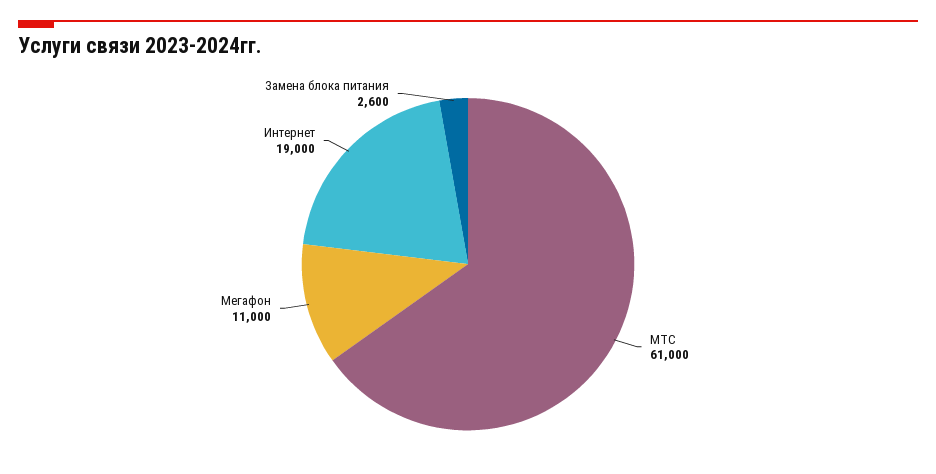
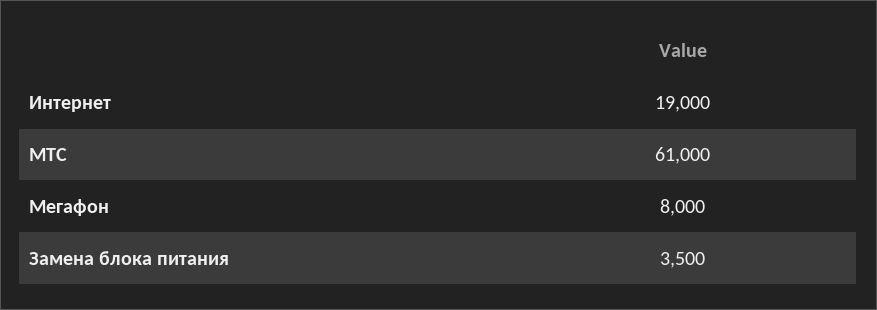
Мегафон: 11000 -> 8000
Замена блока питания: 2600 -> 3500

